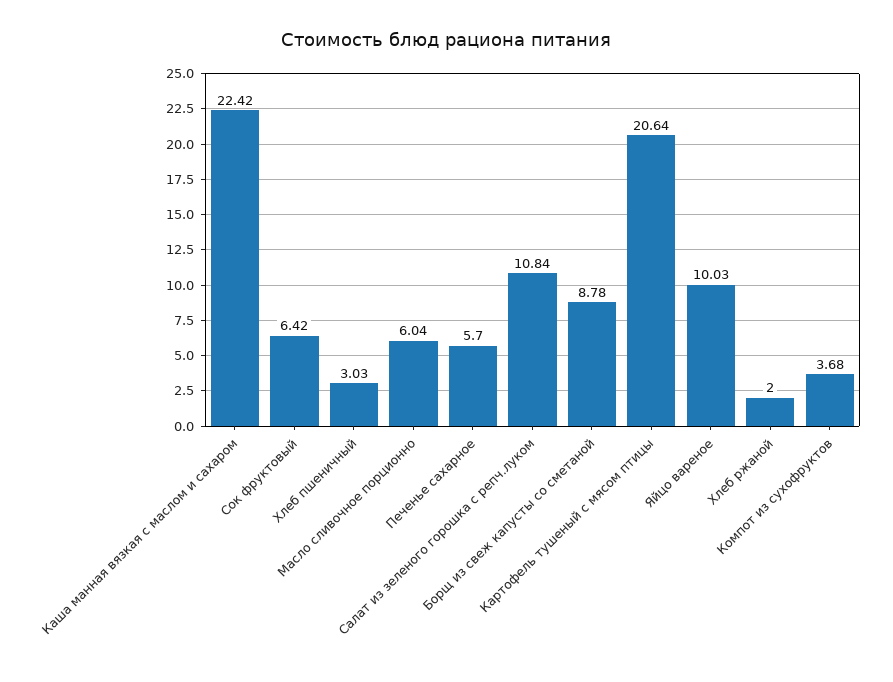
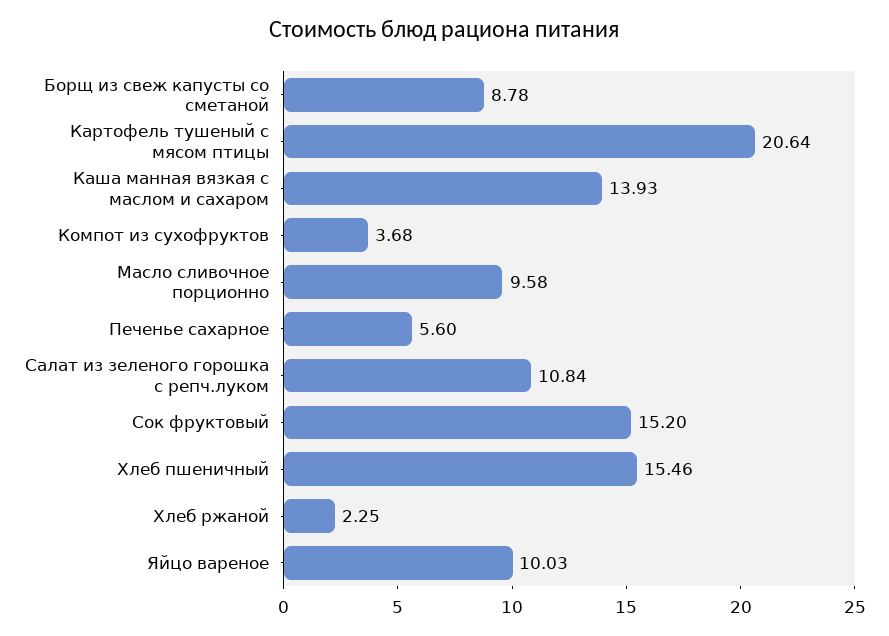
Каша манная вязкая с маслом и сахаром: 22.42 -> 13.93
Сок фруктовый: 6.42 -> 15.2
Хлеб пшеничный: 3.03 -> 15.46
Масло сливочное порционно: 6.04 -> 9.58
Печенье сахарное: 5.7 -> 5.6
Хлеб ржаной: 2 -> 2.25

